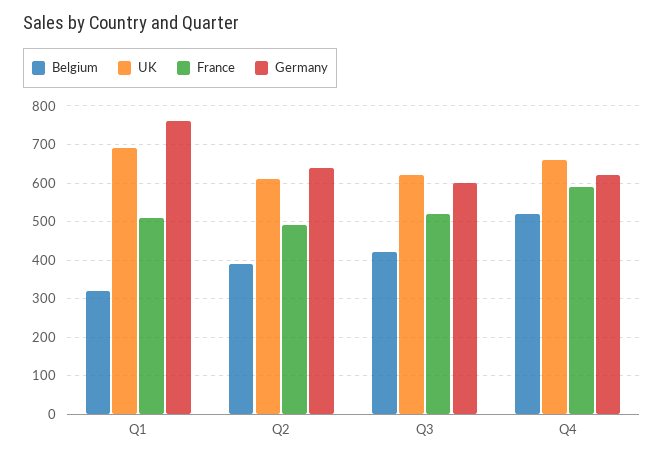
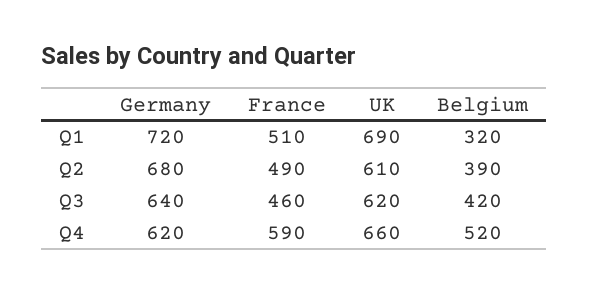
Germany, Q1: 760 -> 720
Germany, Q2: 640 -> 680
France, Q3: 520 -> 460
Germany, Q3: 600 -> 640

